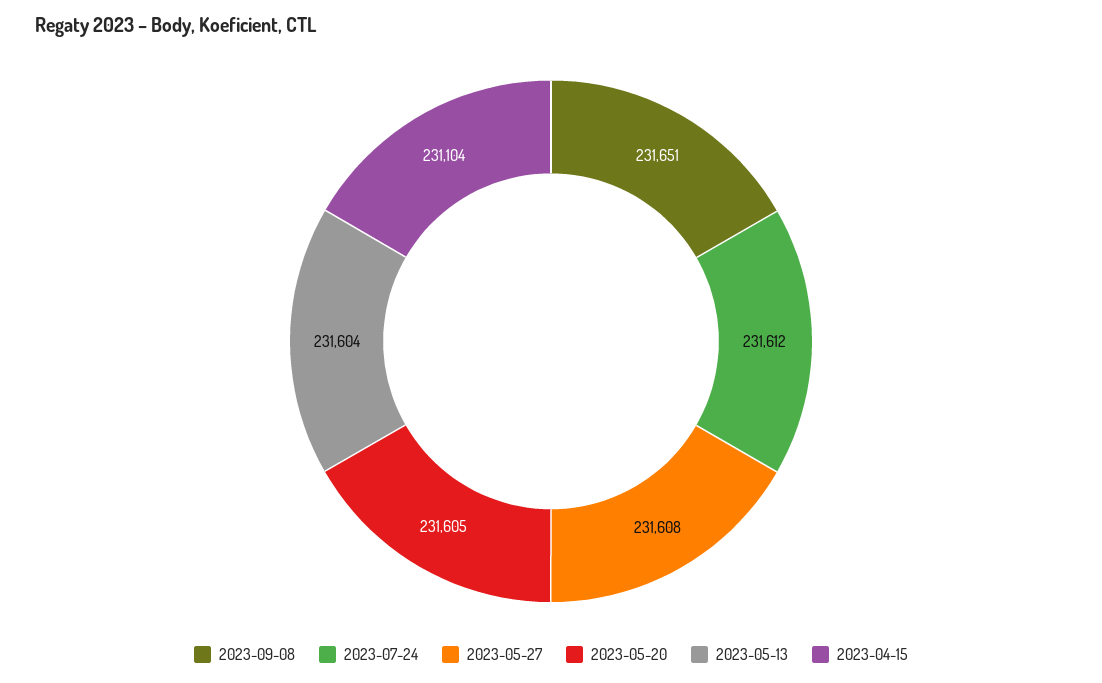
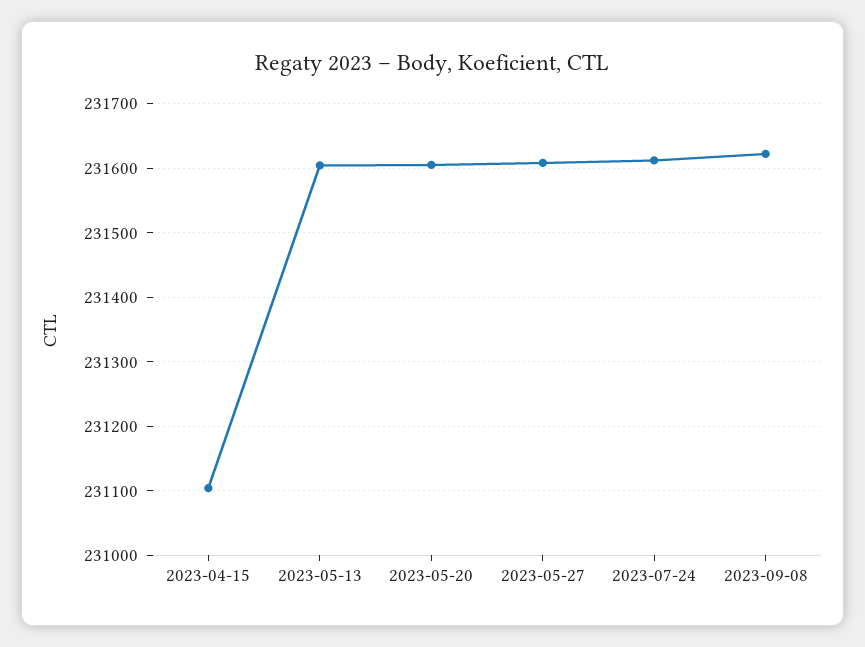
2023-09-08: 231651 -> 231620

